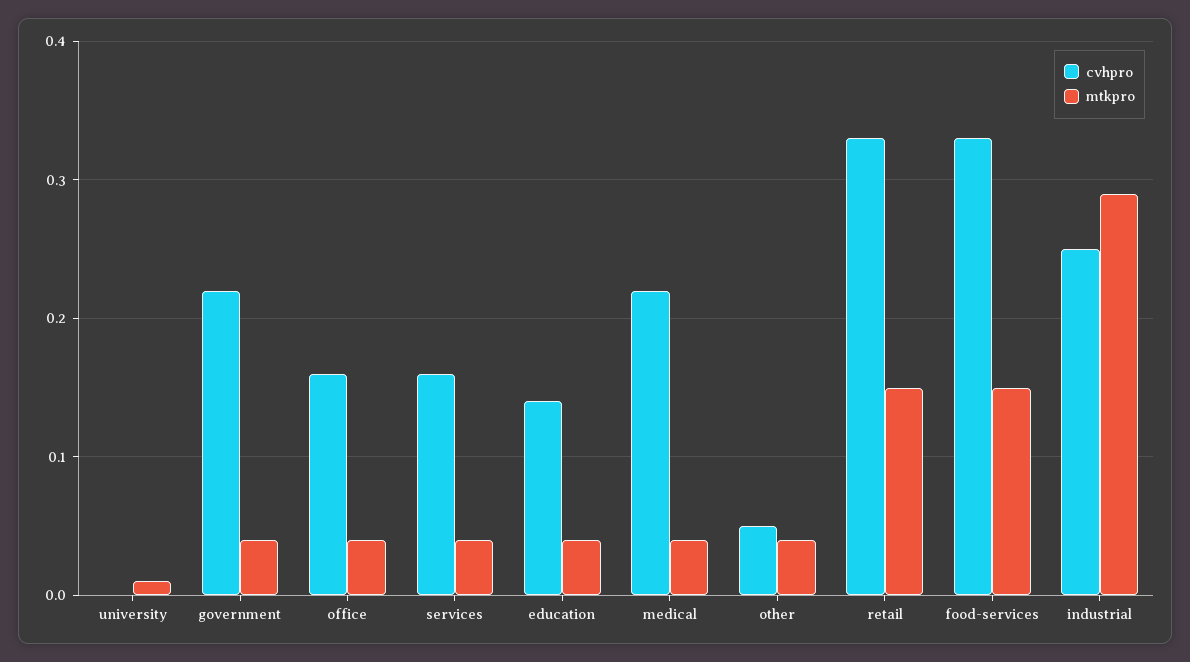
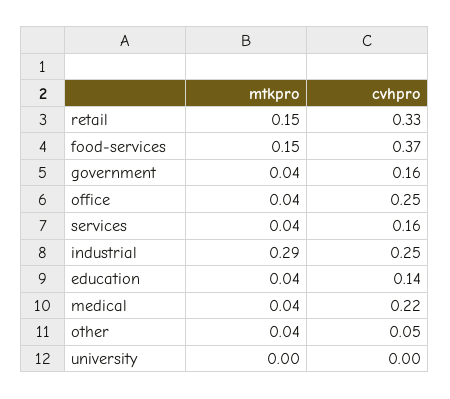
mtkpro, university: 0.01 -> 0
cvhpro, government: 0.22 -> 0.16
cvhpro, office: 0.16 -> 0.25
cvhpro, food-services: 0.33 -> 0.37

